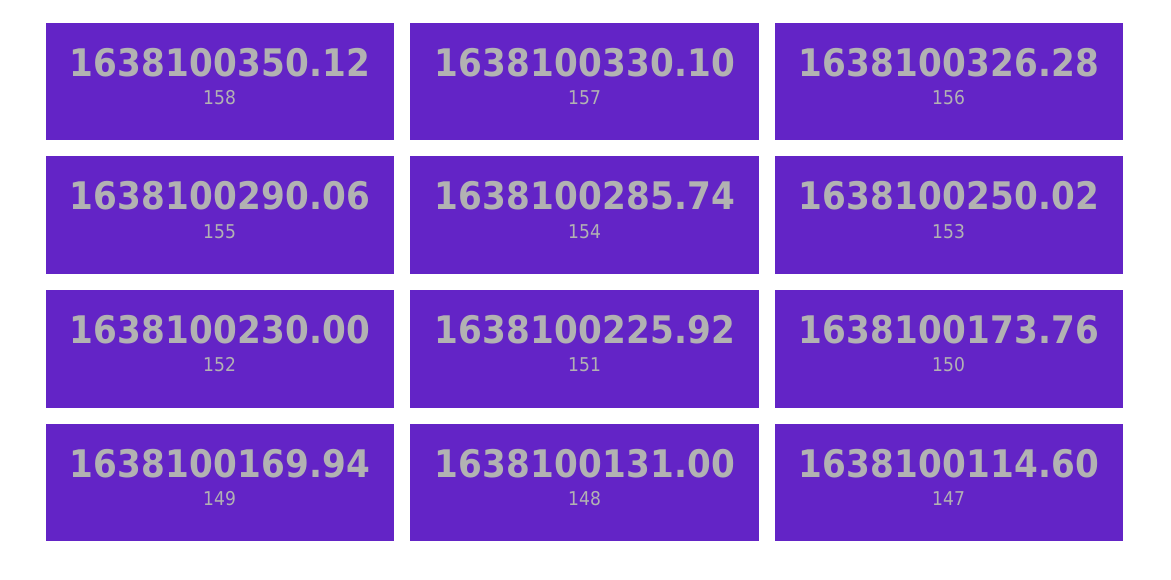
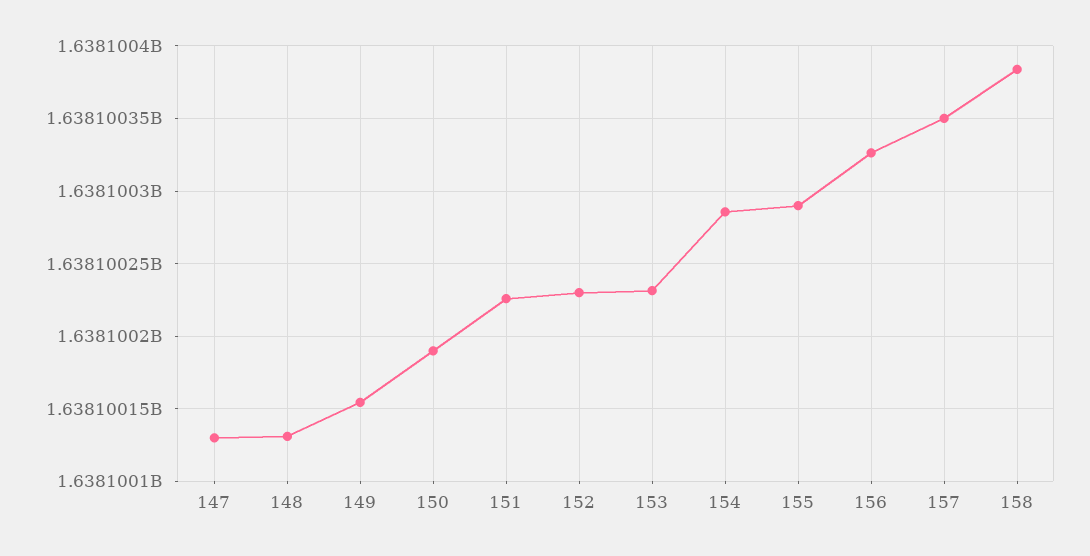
158: 1638100350.12 -> 1638100385
157: 1638100330.1 -> 1638100350
153: 1638100250.02 -> 1638100230
150: 1638100173.76 -> 1638100190
149: 1638100169.94 -> 1638100155
147: 1638100114.6 -> 1638100130

